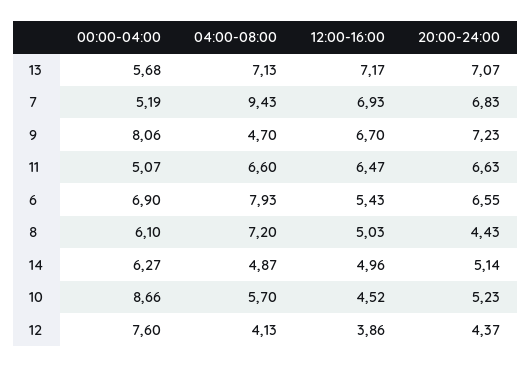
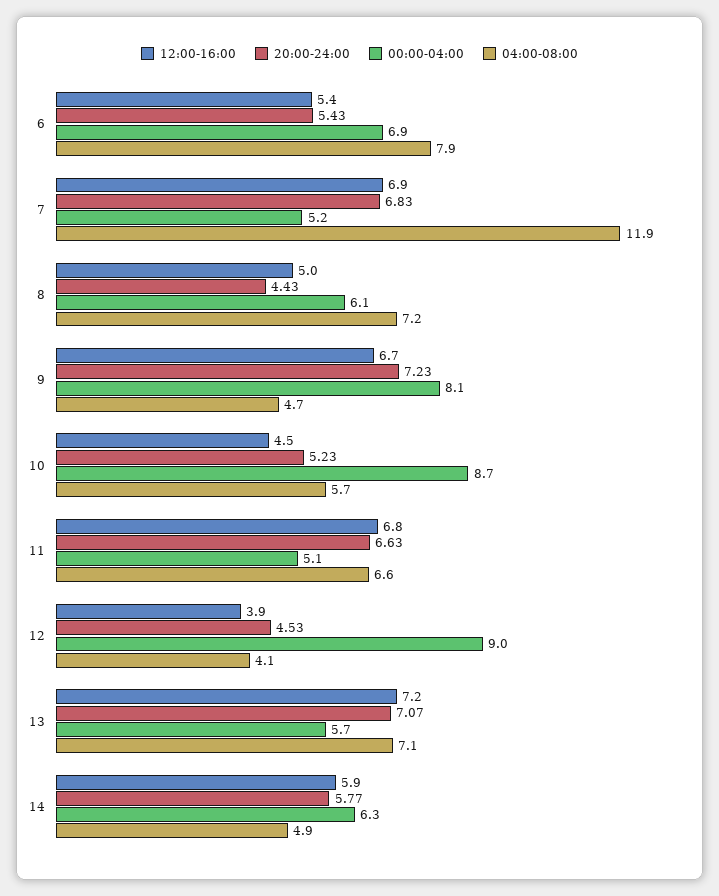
04:00-08:00, 7: 9.43 -> 11.9
12:00-16:00, 11: 6.47 -> 6.8
20:00-24:00, 6: 6.55 -> 5.43
12:00-16:00, 14: 4.96 -> 5.9
20:00-24:00, 14: 5.14 -> 5.77
00:00-04:00, 12: 7.6 -> 9
20:00-24:00, 12: 4.37 -> 4.53

